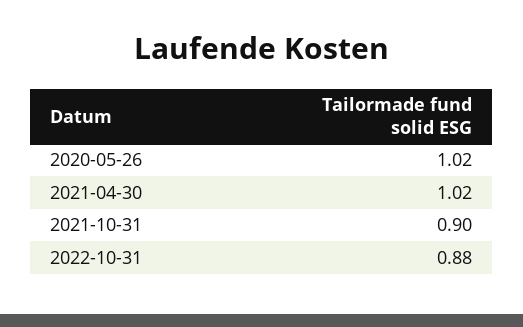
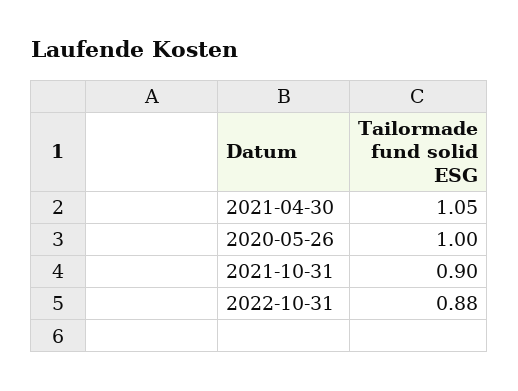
2020-05-26: 1.02 -> 1
2021-04-30: 1.02 -> 1.05

